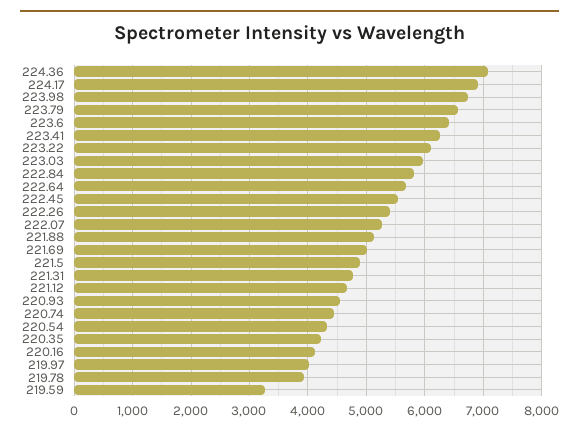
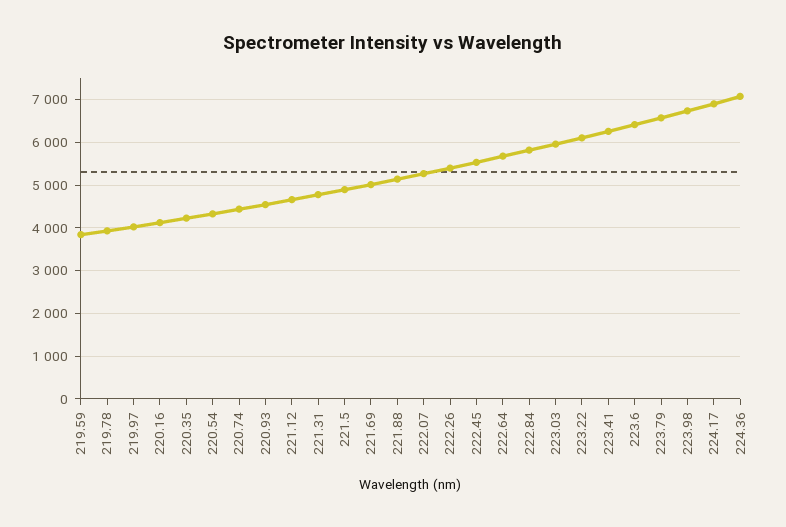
219.59: 3200 -> 3800

